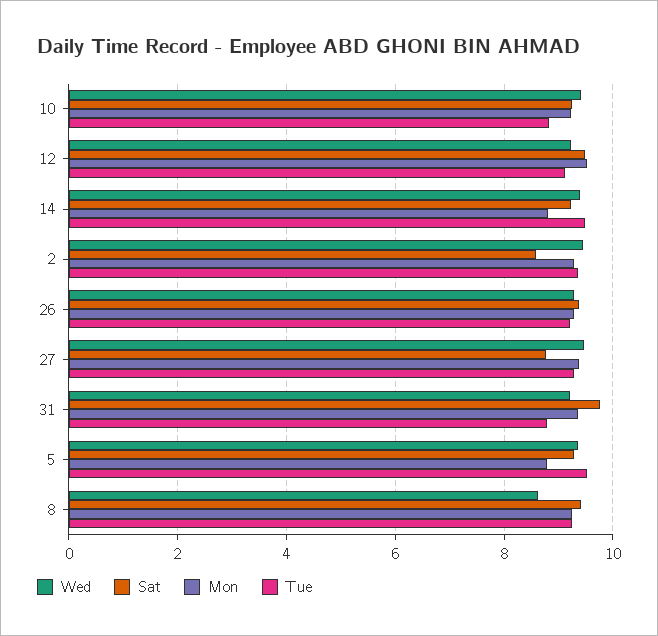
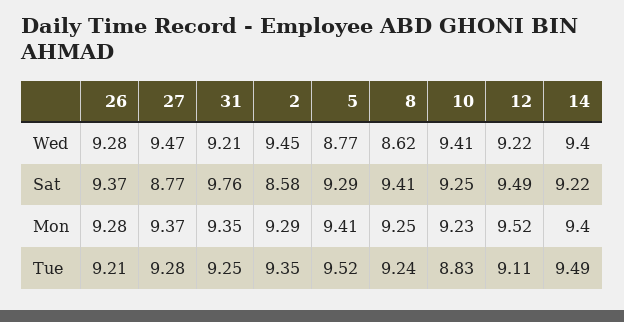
Mon, 14: 8.8 -> 9.4
Tue, 31: 8.8 -> 9.25
Wed, 5: 9.4 -> 8.77
Mon, 5: 8.8 -> 9.41

